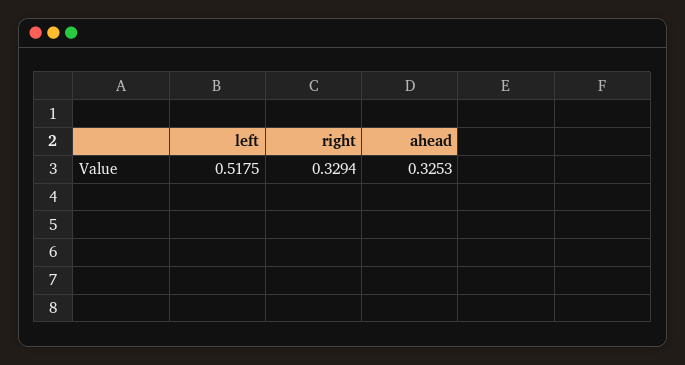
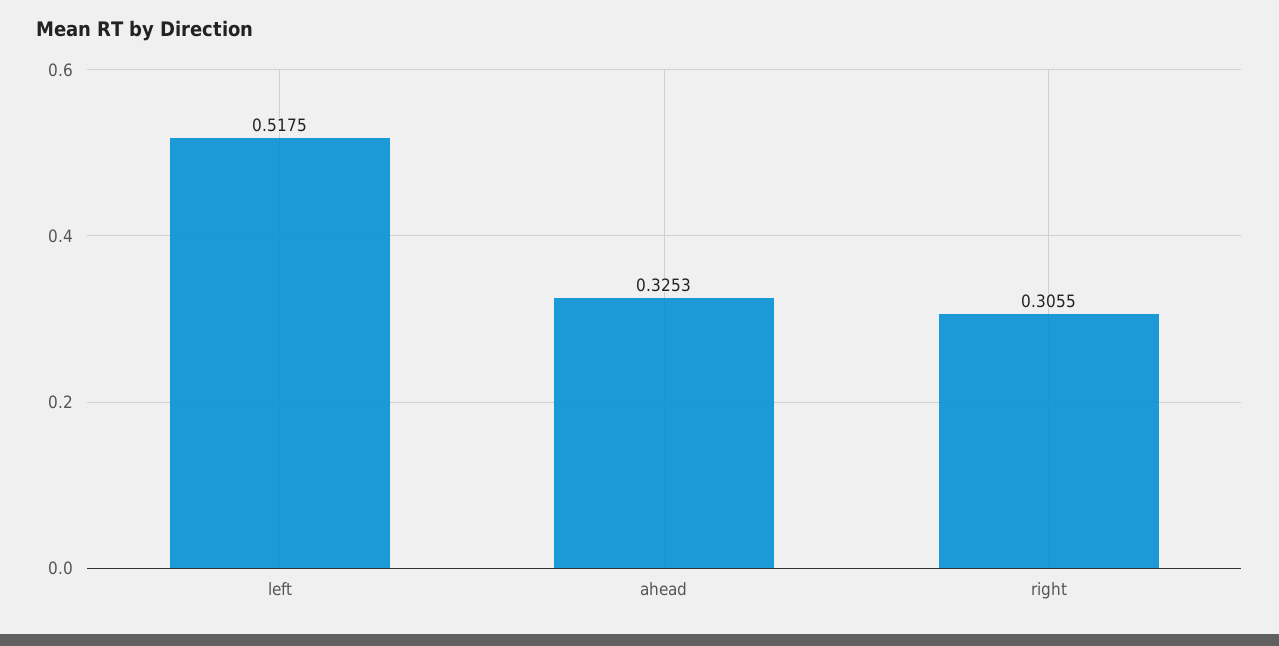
right: 0.3294 -> 0.3055

